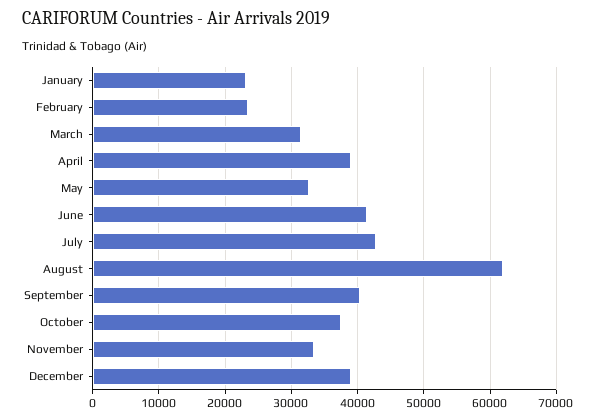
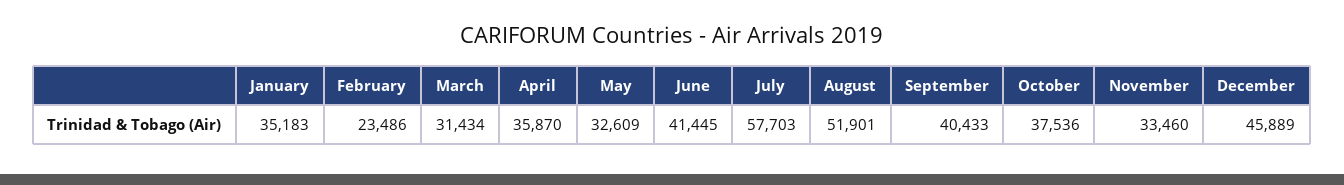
January: 23000 -> 35183
April: 39000 -> 35870
July: 43000 -> 57703
August: 62000 -> 51901
December: 39000 -> 45889

